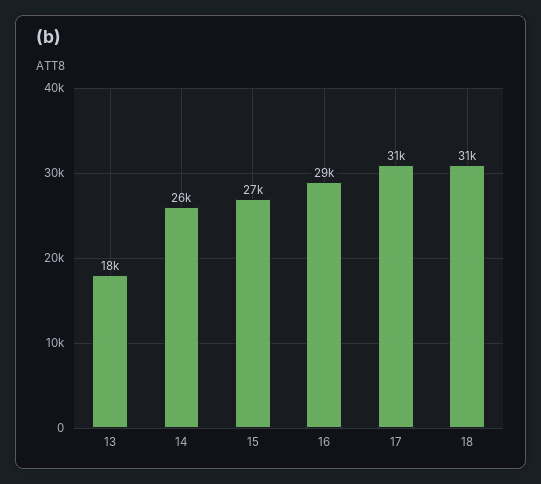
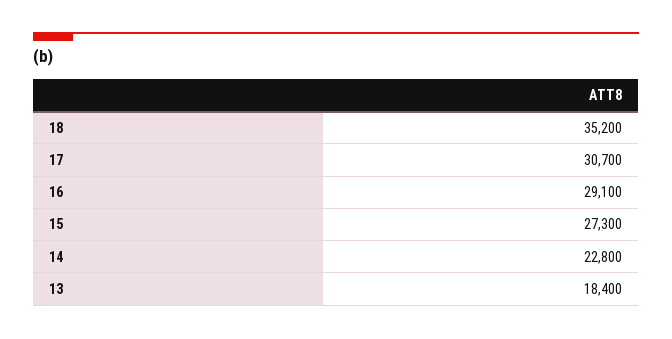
14: 26000 -> 22800
18: 31000 -> 35200

